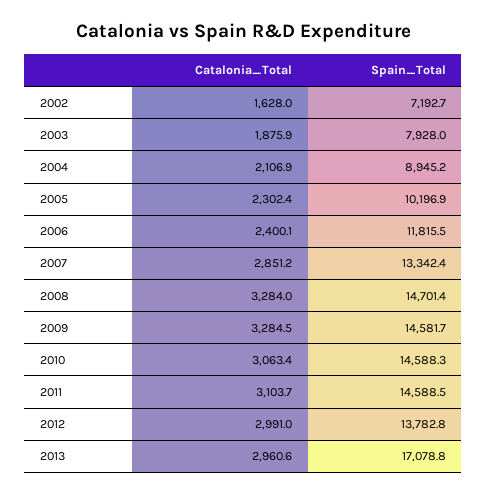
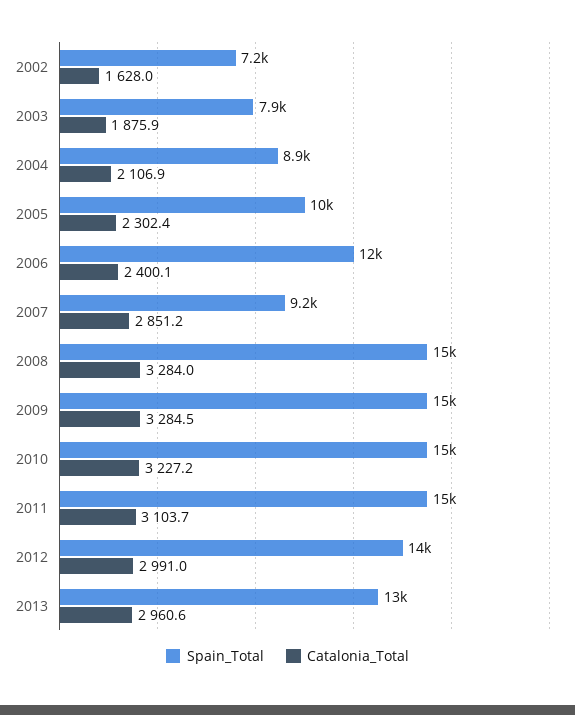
Spain_Total, 2007: 13342.4 -> 9200
Catalonia_Total, 2010: 3063.4 -> 3227.2
Spain_Total, 2013: 17078.8 -> 13000

